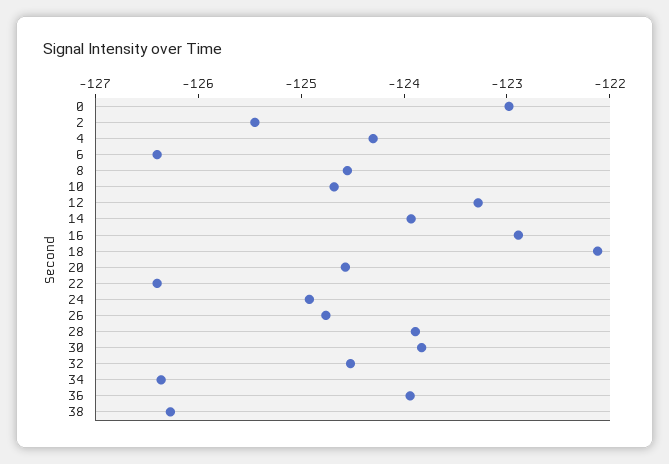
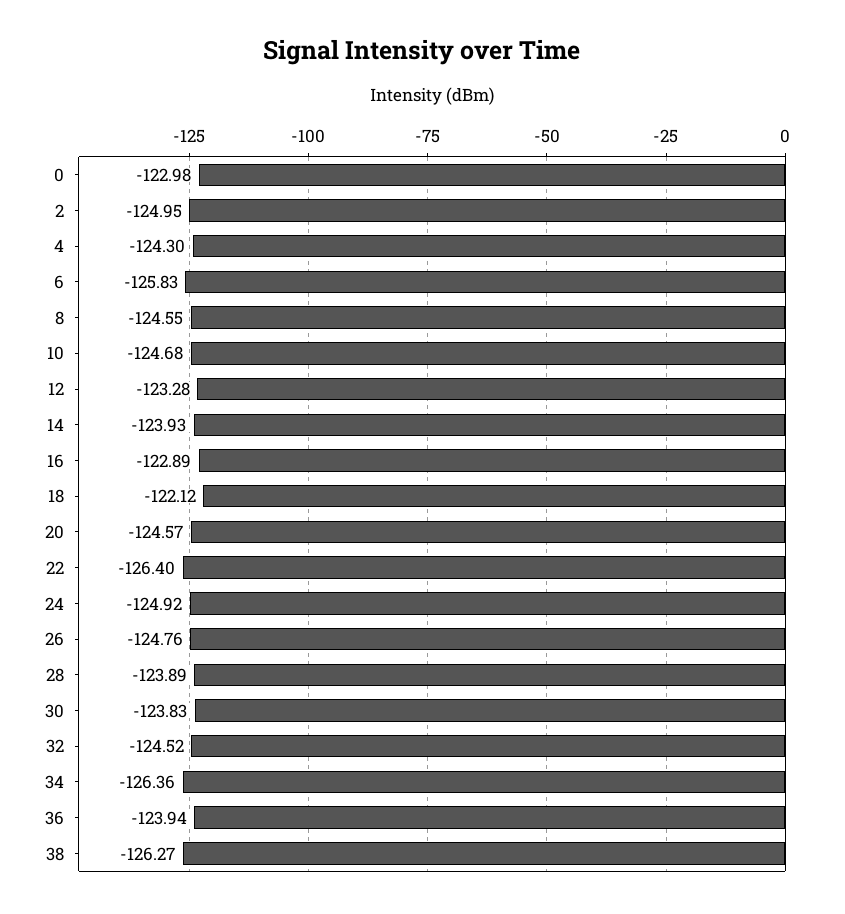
2: -125.4 -> -124.95
6: -126.4 -> -125.83

